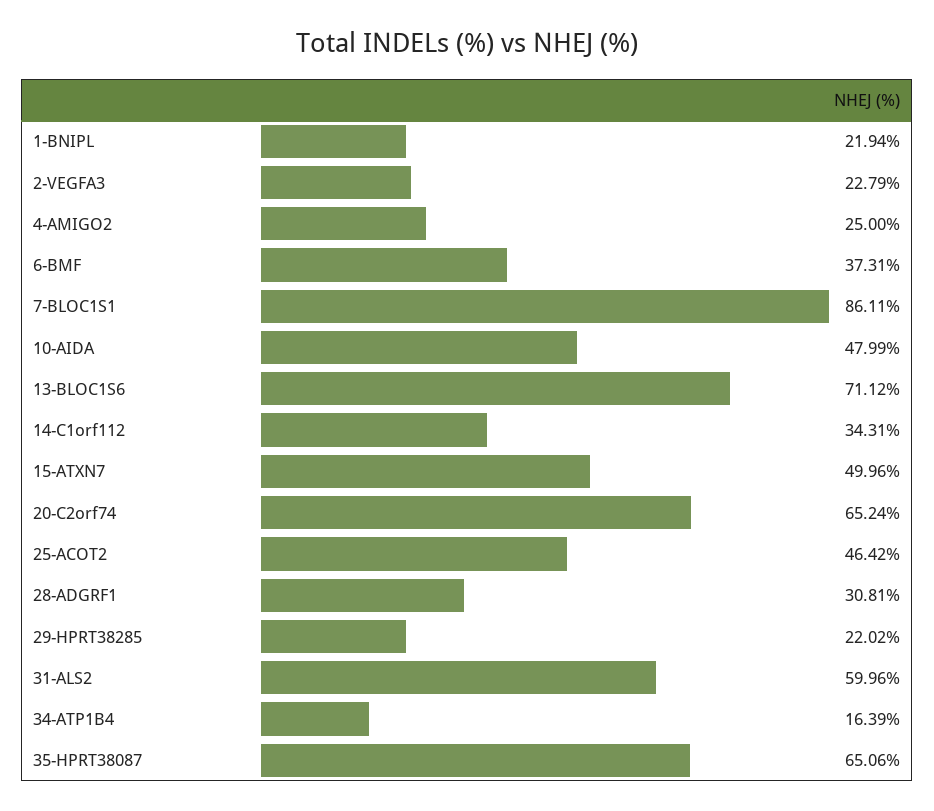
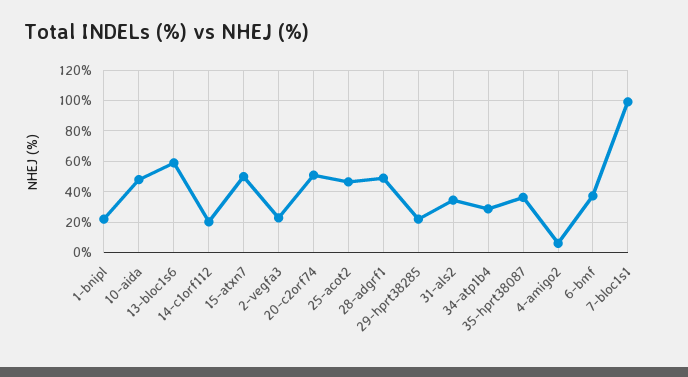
4-AMIGO2: 25 -> 5
7-BLOC1S1: 86.11 -> 100
13-BLOC1S6: 71.12 -> 60
14-C1orf112: 34.31 -> 20
20-C2orf74: 65.24 -> 50
28-ADGRF1: 30.81 -> 50
31-ALS2: 59.96 -> 35
34-ATP1B4: 16.39 -> 30
35-HPRT38087: 65.06 -> 35

